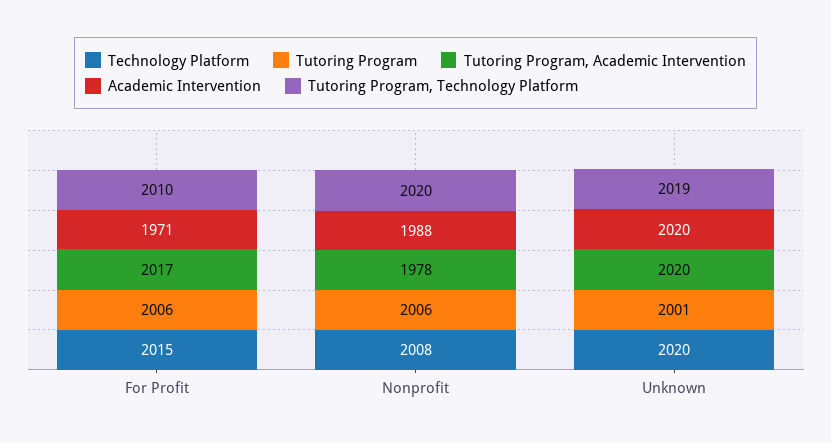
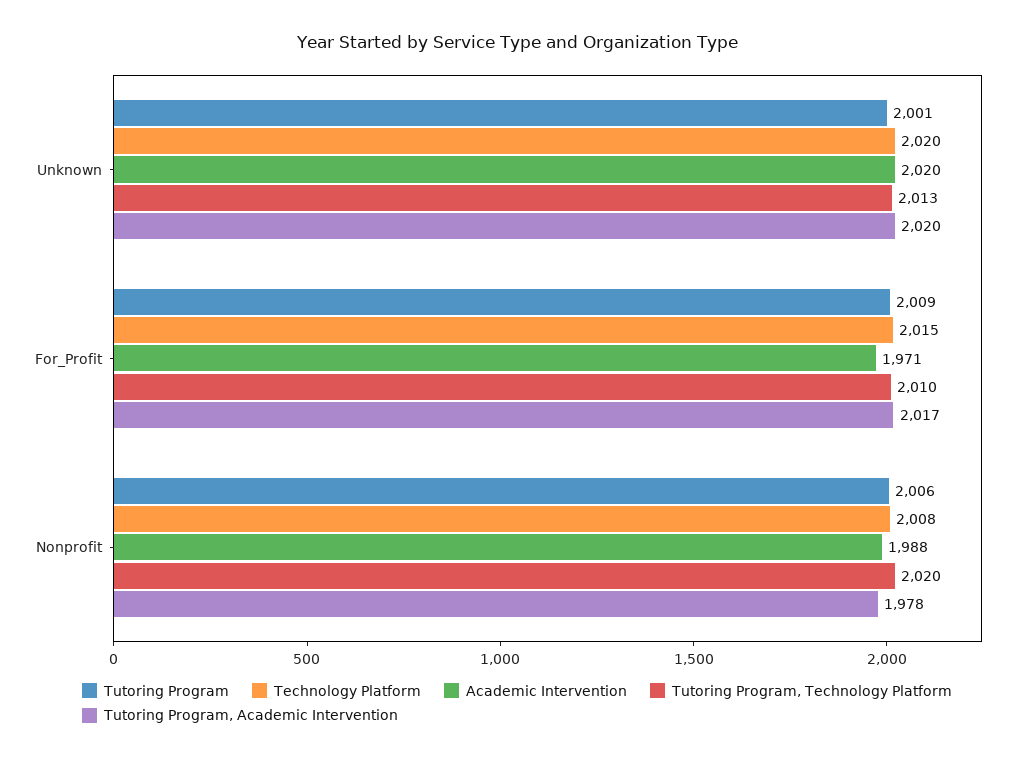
Tutoring Program, For Profit: 2006 -> 2009
Tutoring Program, Technology Platform, Unknown: 2019 -> 2013

